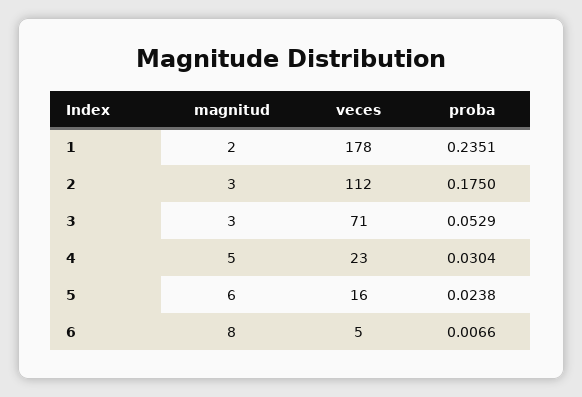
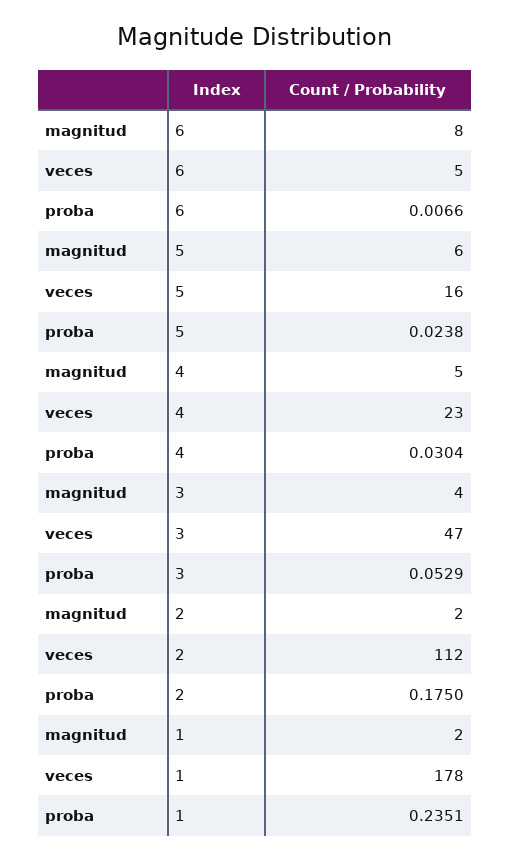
magnitud, 2: 3 -> 2
magnitud, 3: 3 -> 4
veces, 3: 71 -> 47

